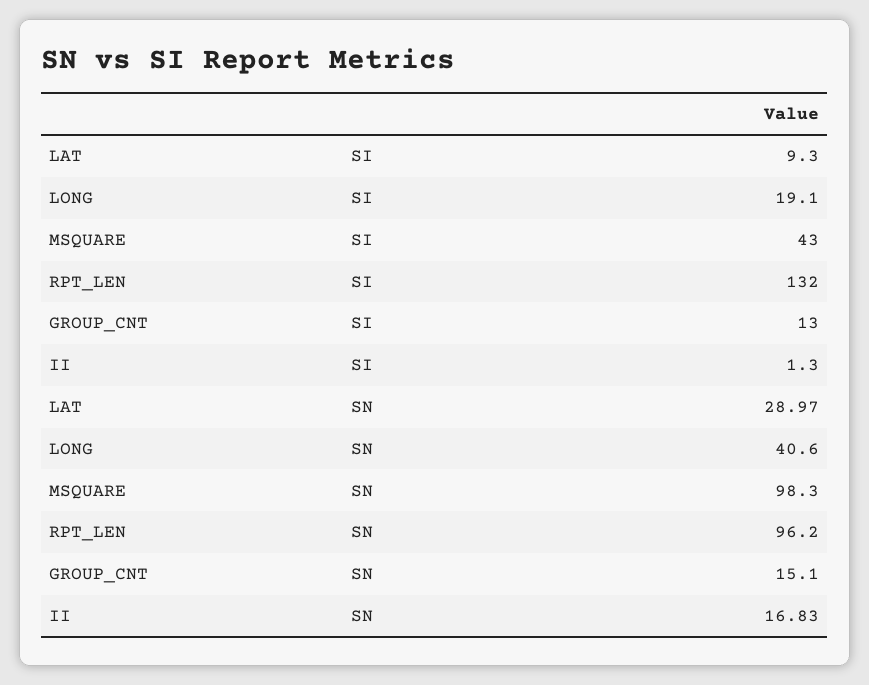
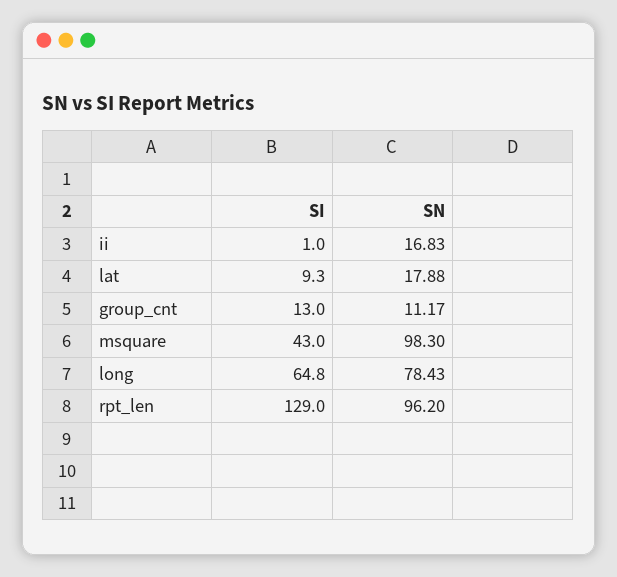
LONG, SI: 19.1 -> 64.8
RPT_LEN, SI: 132 -> 129
II, SI: 1.3 -> 1
LAT, SN: 28.97 -> 17.88
LONG, SN: 40.6 -> 78.43
GROUP_CNT, SN: 15.1 -> 11.17

